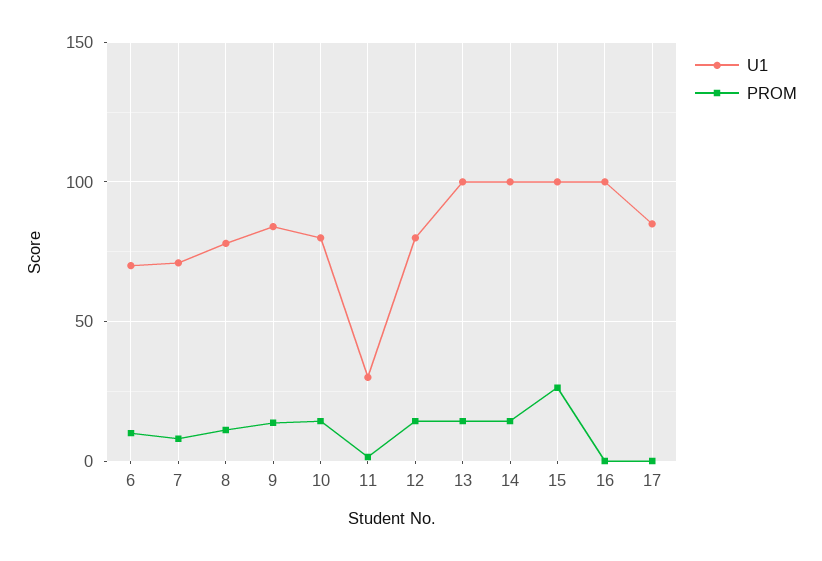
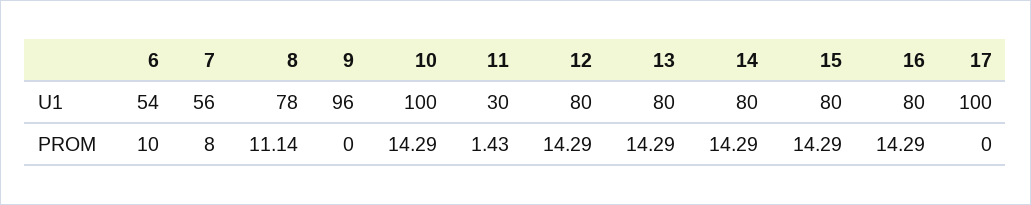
U1, 6: 70 -> 54
U1, 7: 70 -> 56
U1, 9: 85 -> 96
PROM, 9: 15 -> 0
U1, 10: 80 -> 100
U1, 13: 100 -> 80
U1, 14: 100 -> 80
U1, 15: 100 -> 80
PROM, 15: 25 -> 14.29
U1, 16: 100 -> 80
PROM, 16: 0 -> 14.29
U1, 17: 85 -> 100

